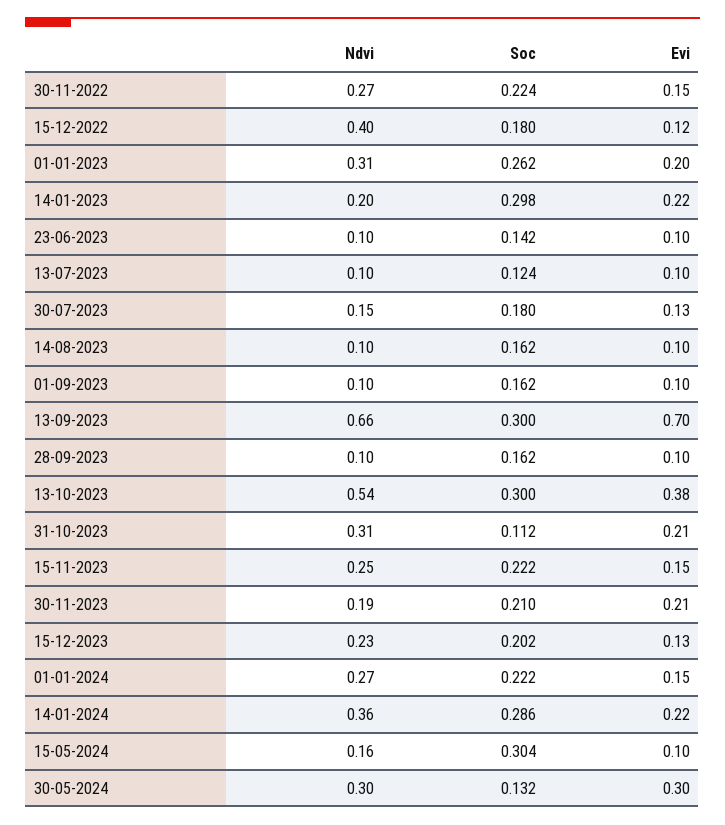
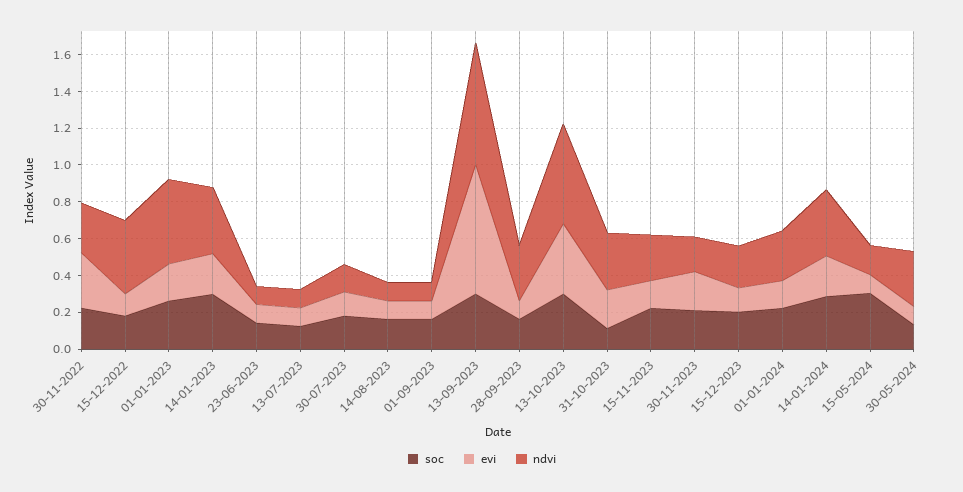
Evi, 30-11-2022: 0.15 -> 0.3
Ndvi, 01-01-2023: 0.31 -> 0.45
Ndvi, 14-01-2023: 0.2 -> 0.35
Ndvi, 28-09-2023: 0.1 -> 0.3
Evi, 30-05-2024: 0.3 -> 0.1

